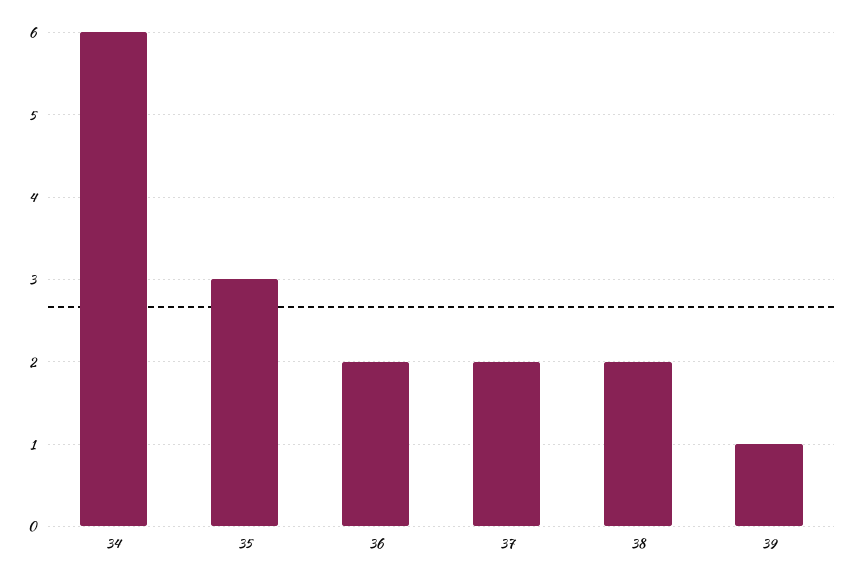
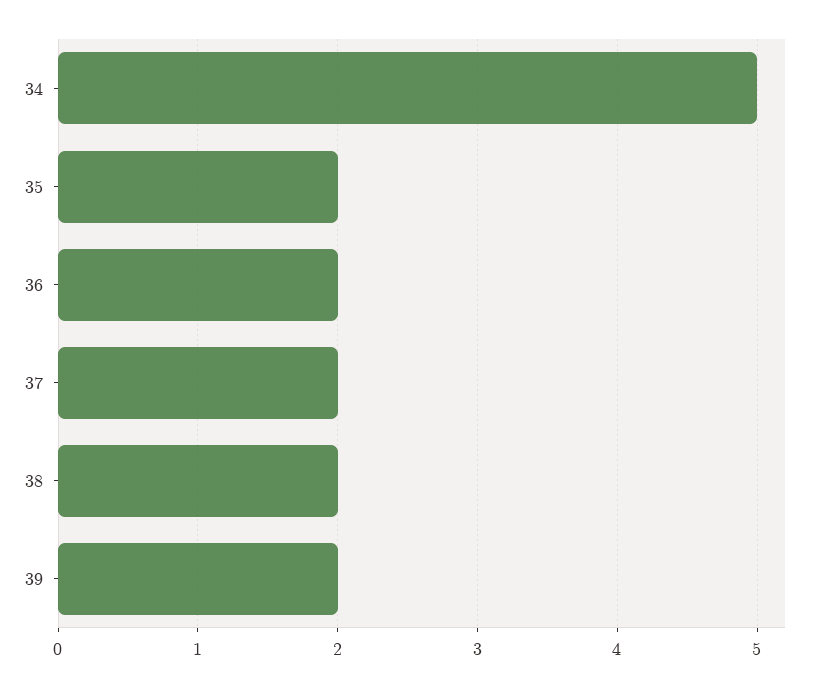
34: 6 -> 5
35: 3 -> 2
39: 1 -> 2

